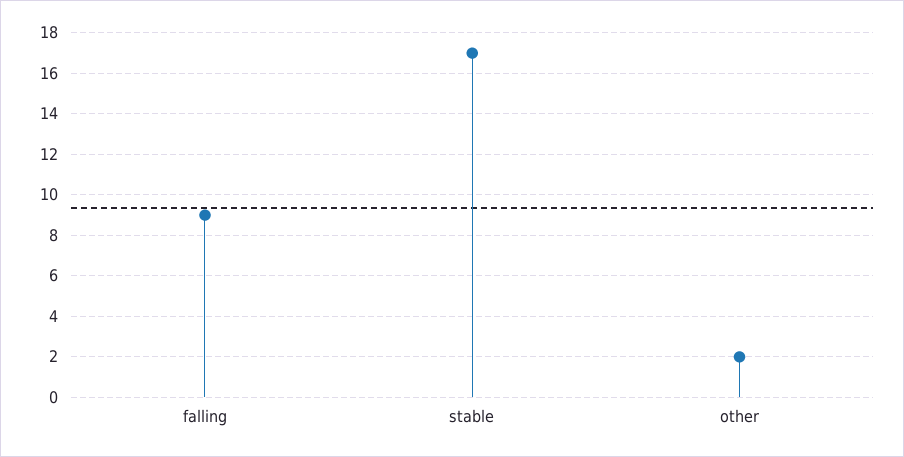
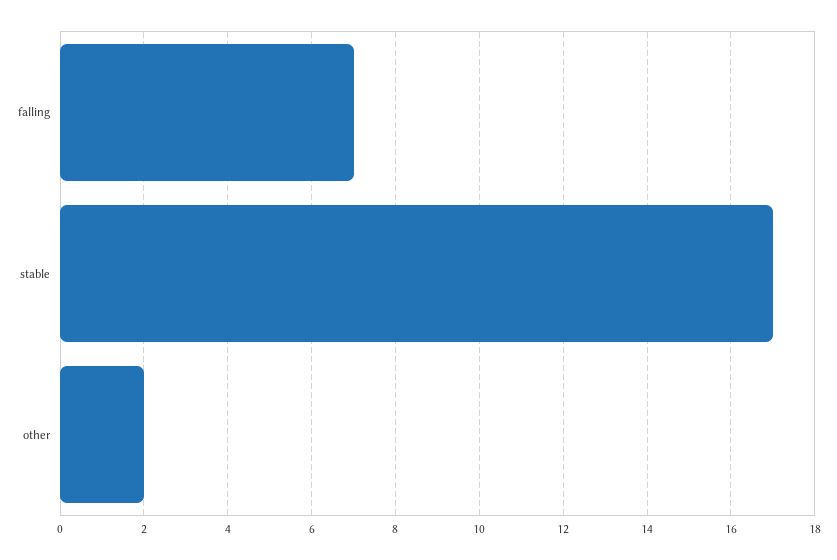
falling: 9 -> 7

